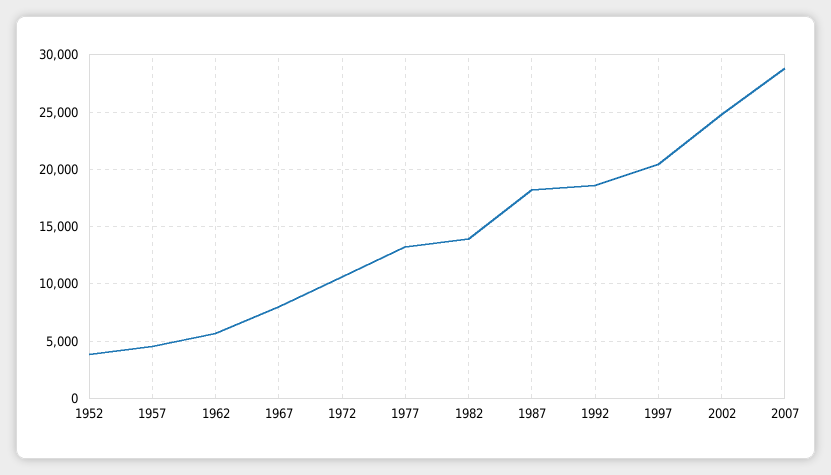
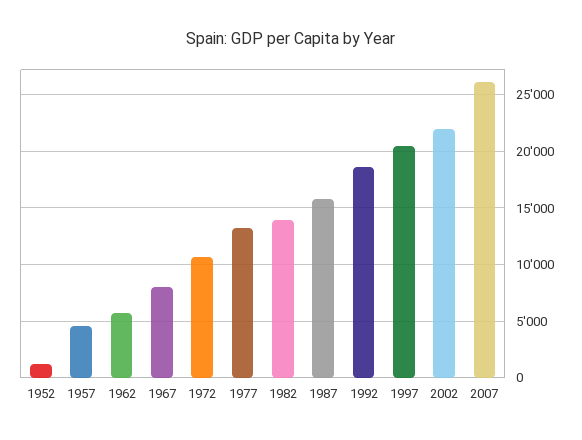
1952: 4000 -> 1000
1987: 18000 -> 16000
2002: 25000 -> 22000
2007: 29000 -> 26000

